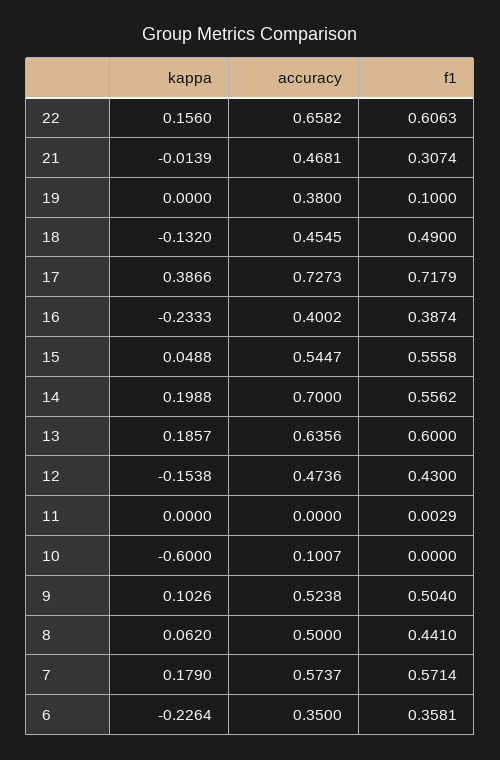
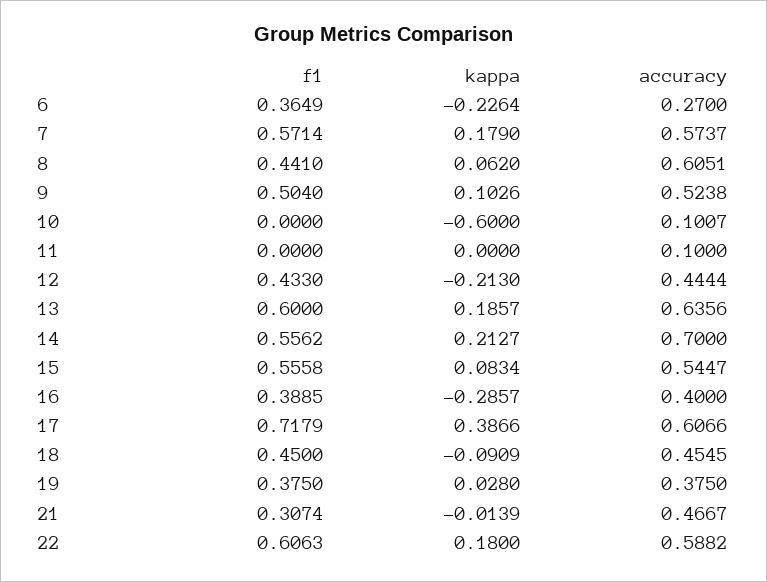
kappa, 22: 0.156 -> 0.18
accuracy, 22: 0.6582 -> 0.5882
accuracy, 21: 0.4681 -> 0.4667
kappa, 19: 0 -> 0.028
accuracy, 19: 0.38 -> 0.375
f1, 19: 0.1 -> 0.375
kappa, 18: -0.132 -> -0.0909
f1, 18: 0.49 -> 0.45
accuracy, 17: 0.7273 -> 0.6066
kappa, 16: -0.2333 -> -0.2857
accuracy, 16: 0.4002 -> 0.4
f1, 16: 0.3874 -> 0.3885
kappa, 15: 0.0488 -> 0.0834
kappa, 14: 0.1988 -> 0.2127
kappa, 12: -0.1538 -> -0.213
accuracy, 12: 0.4736 -> 0.4444
f1, 12: 0.43 -> 0.433
accuracy, 11: 0 -> 0.1
f1, 11: 0.0029 -> 0
accuracy, 8: 0.5 -> 0.6051
accuracy, 6: 0.35 -> 0.27
f1, 6: 0.3581 -> 0.3649

